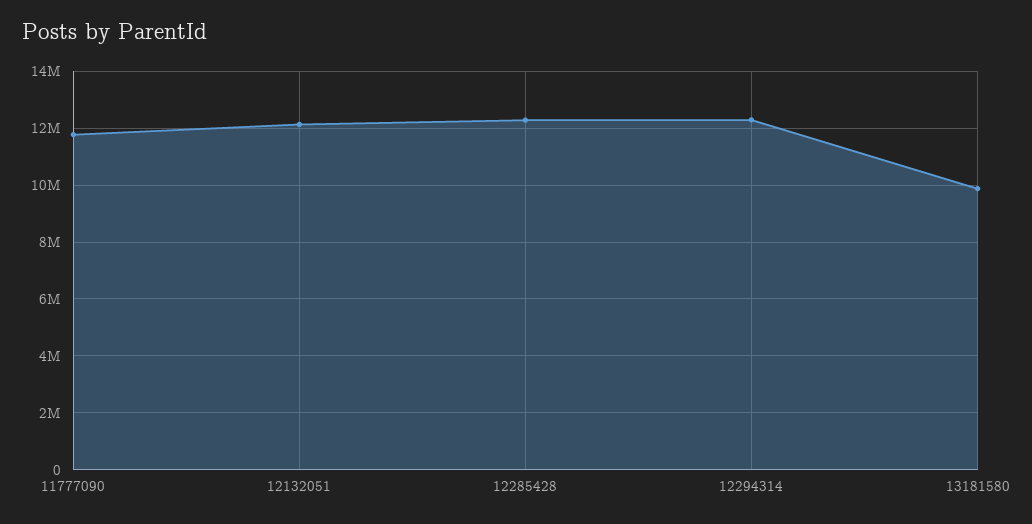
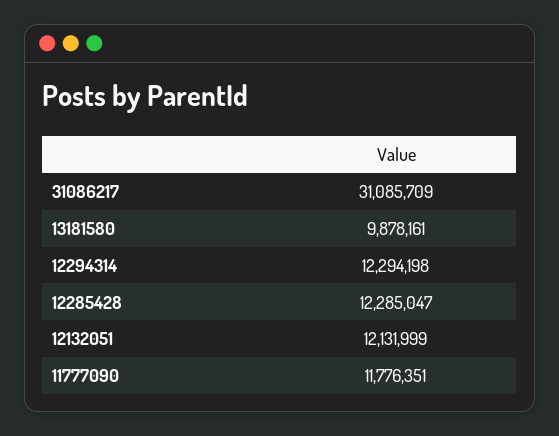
31086217: none -> 31085709

